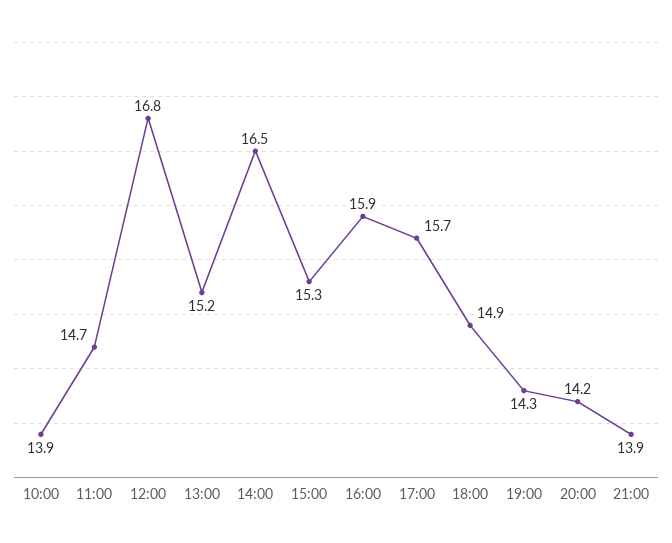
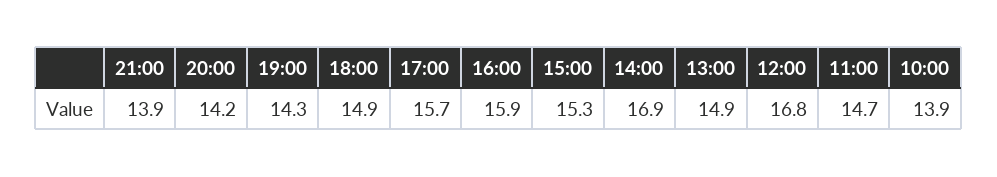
13:00: 15.2 -> 14.9
14:00: 16.5 -> 16.9

